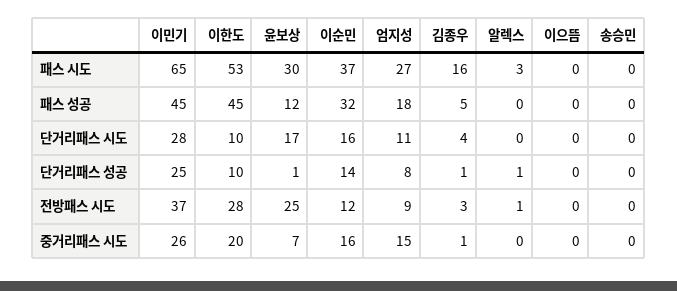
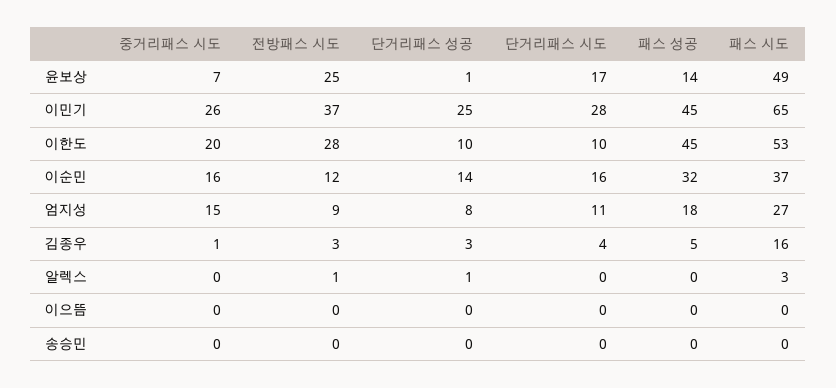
윤보상, 패스 시도: 30 -> 49
윤보상, 패스 성공: 12 -> 14
김종우, 단거리패스 성공: 1 -> 3

